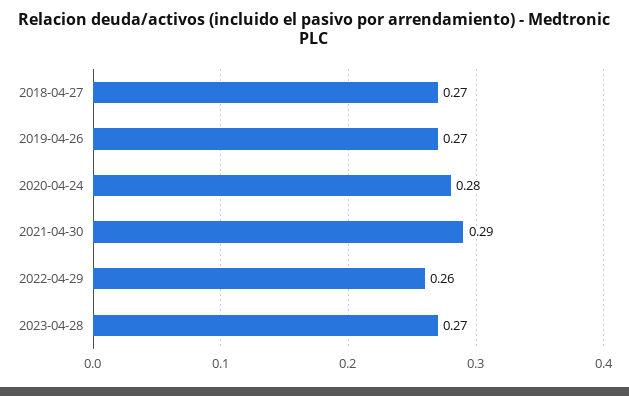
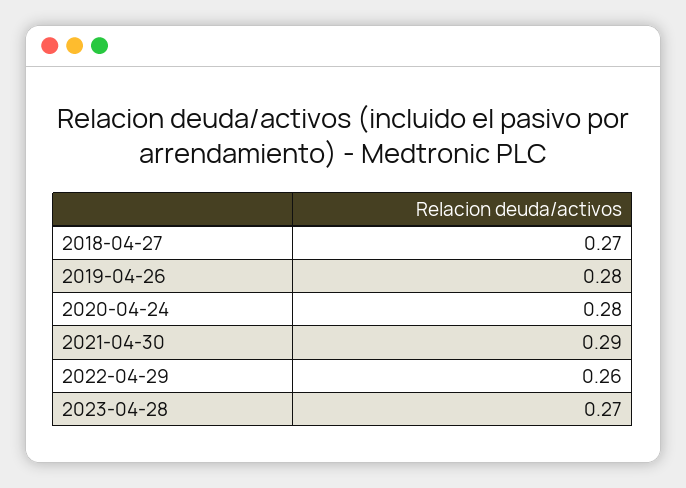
2019-04-26: 0.27 -> 0.28

